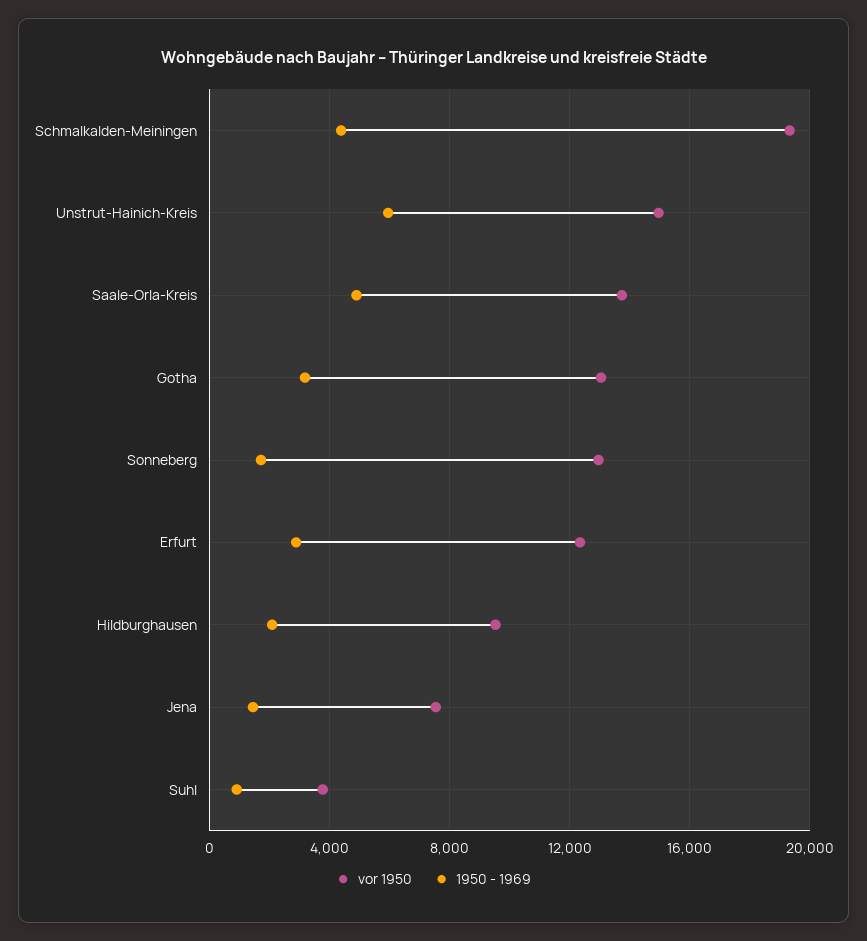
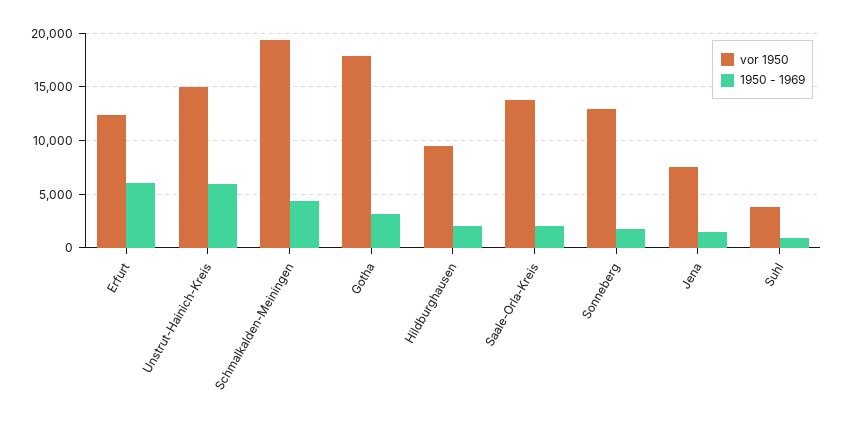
1950 - 1969, Saale-Orla-Kreis: 5000 -> 2000
vor 1950, Gotha: 13000 -> 18000
1950 - 1969, Erfurt: 3000 -> 6000

